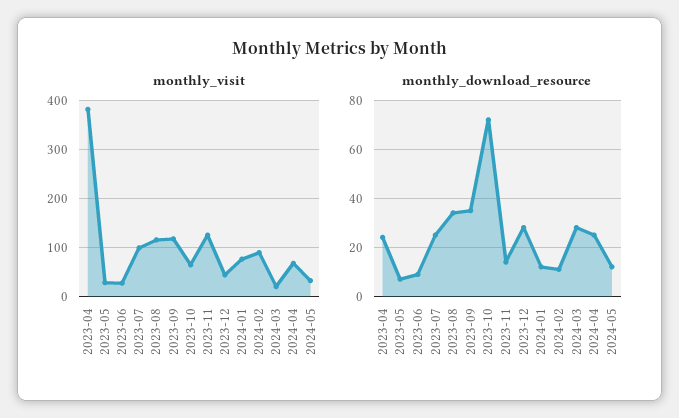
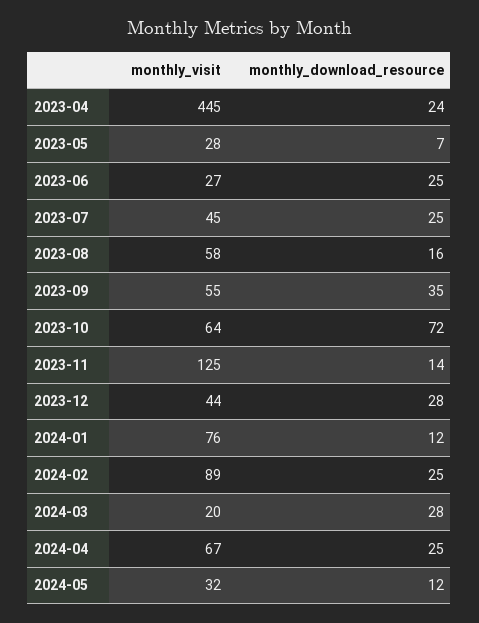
monthly_visit, 2023-04: 380 -> 445
monthly_visit, 2023-07: 100 -> 45
monthly_visit, 2023-08: 120 -> 58
monthly_visit, 2023-09: 120 -> 55
monthly_download_resource, 2023-06: 10 -> 25
monthly_download_resource, 2023-08: 35 -> 16
monthly_download_resource, 2024-02: 10 -> 25

